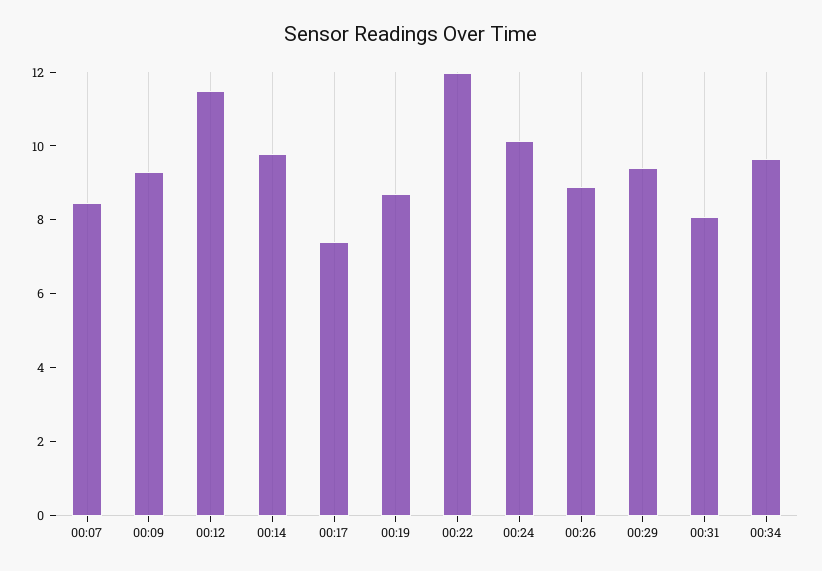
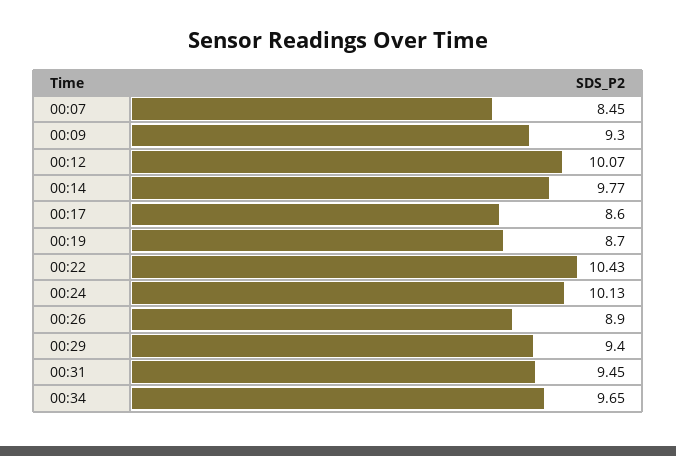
00:12: 11.5 -> 10.07
00:17: 7.5 -> 8.6
00:22: 12 -> 10.43
00:31: 8 -> 9.45

